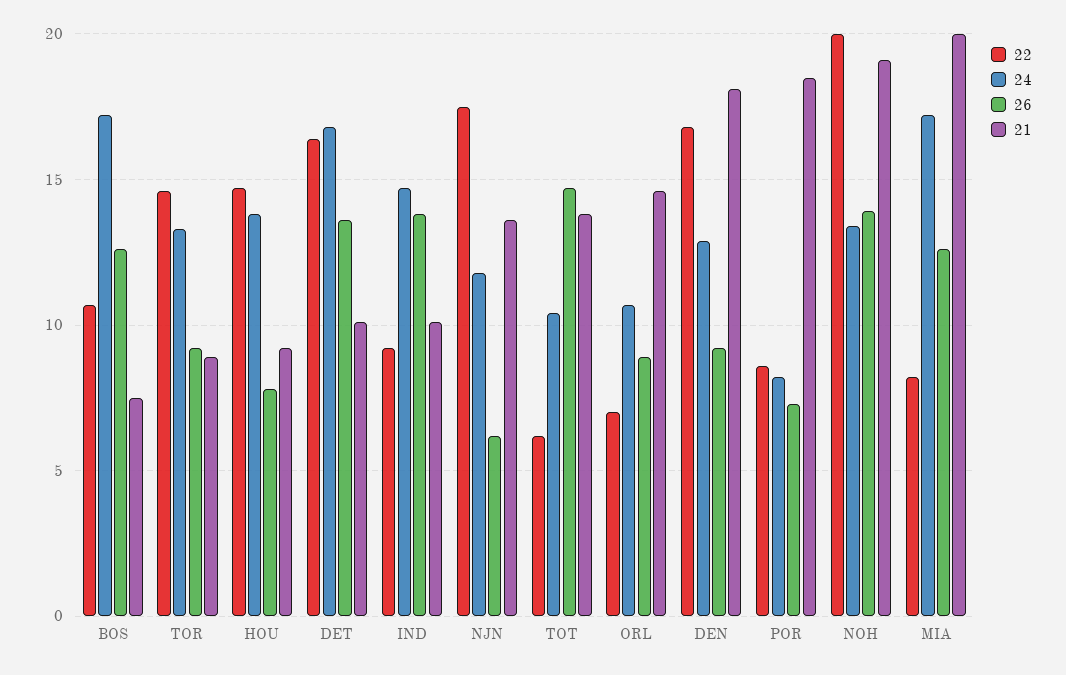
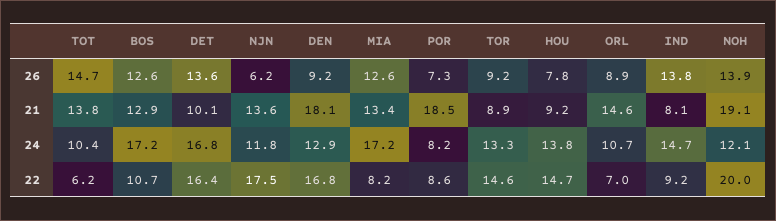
21, BOS: 7.5 -> 12.9
21, IND: 10 -> 8.1
24, NOH: 13.5 -> 12.1
21, MIA: 20 -> 13.4

